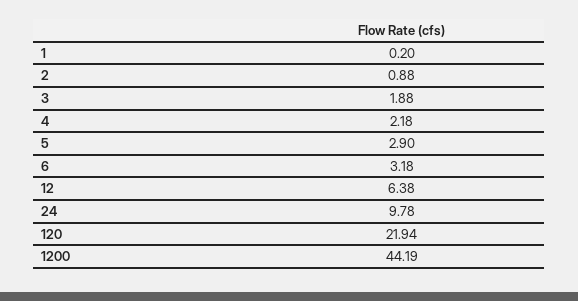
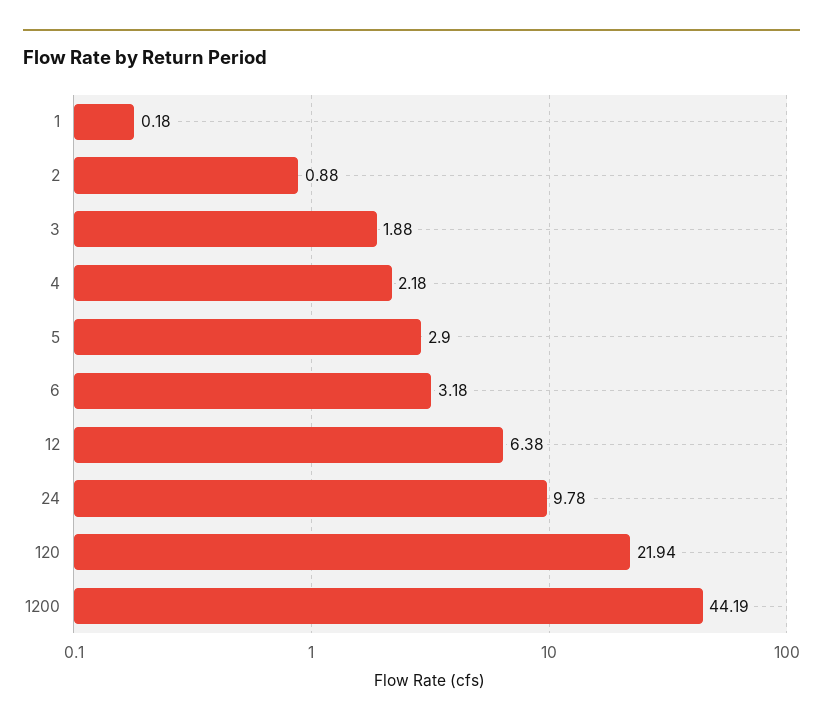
1: 0.2 -> 0.18

